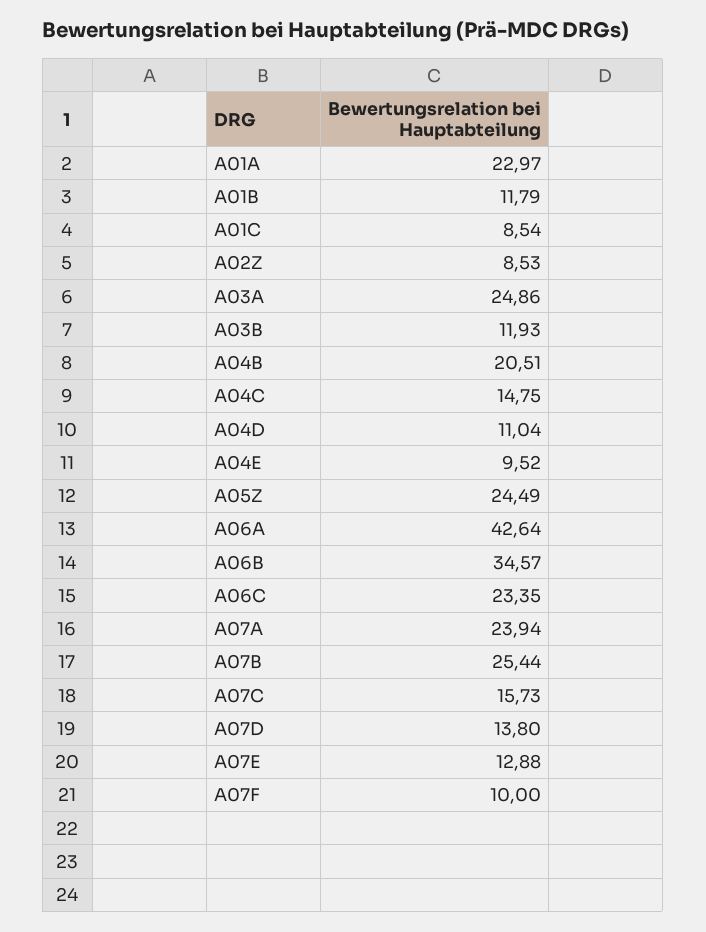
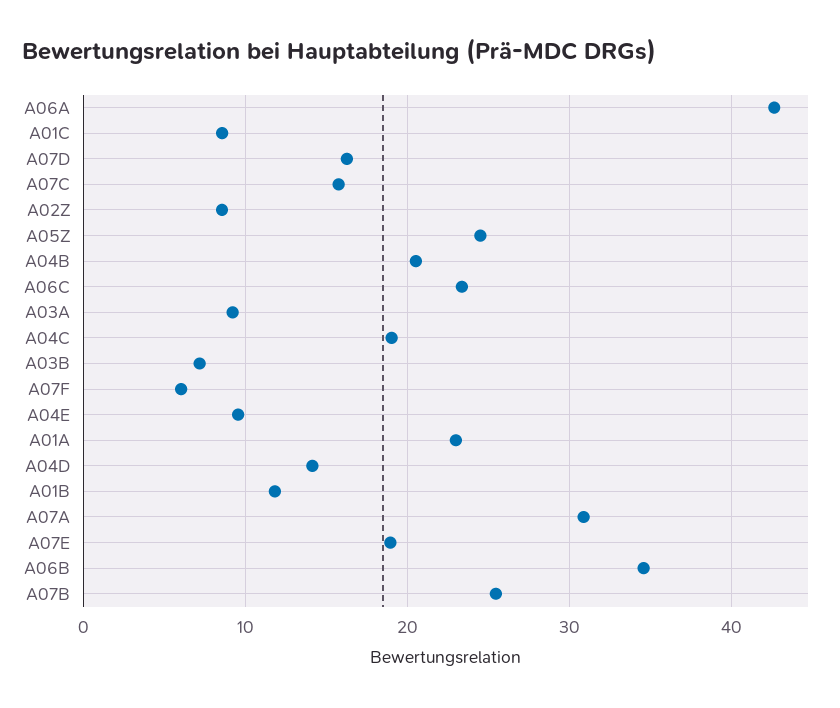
A03A: 24.86 -> 9
A03B: 11.93 -> 7
A04C: 14.75 -> 19
A04D: 11.04 -> 14
A07A: 23.94 -> 31
A07D: 13.8 -> 16
A07E: 12.88 -> 19
A07F: 10 -> 6

